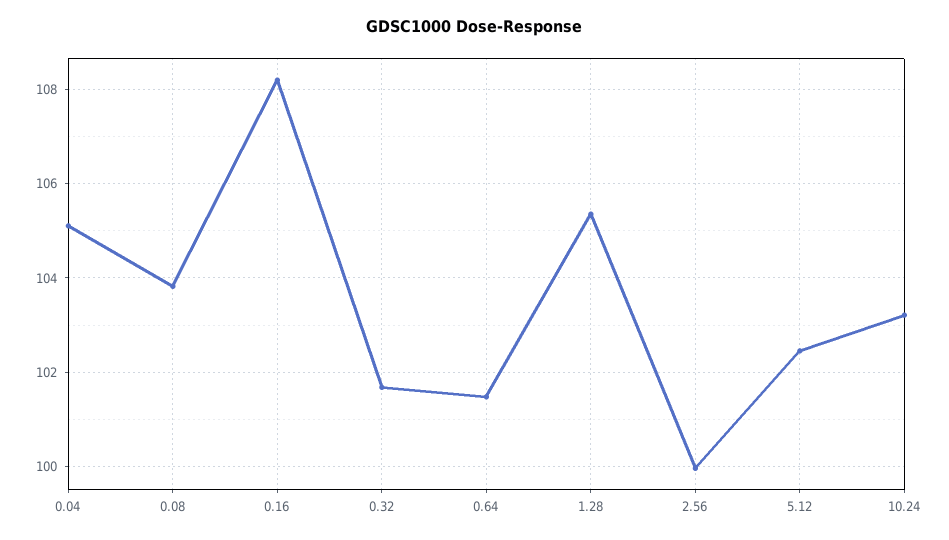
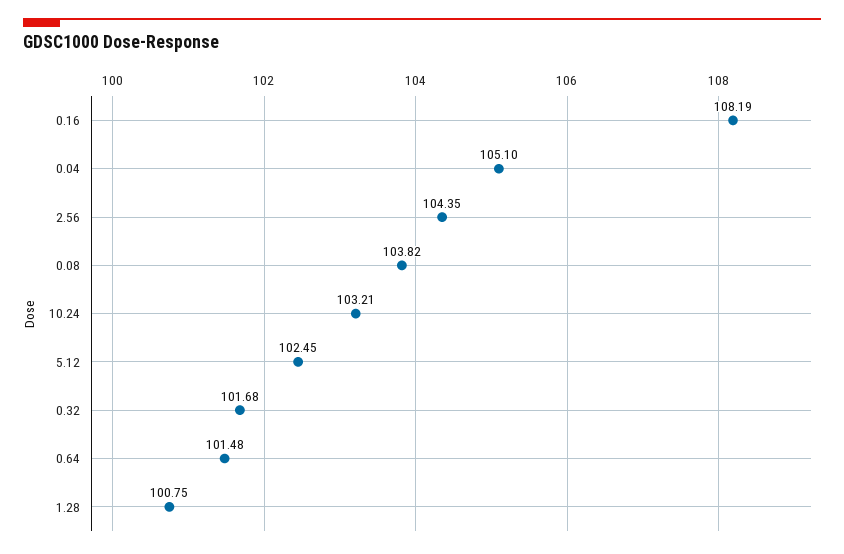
1.28: 105.4 -> 100.75
2.56: 100 -> 104.35

